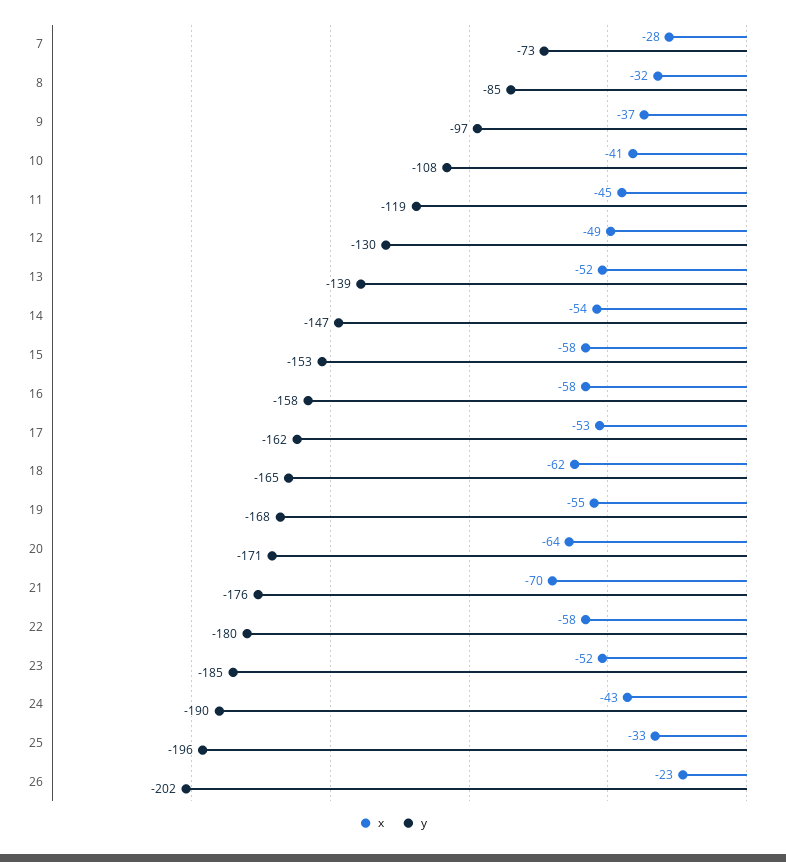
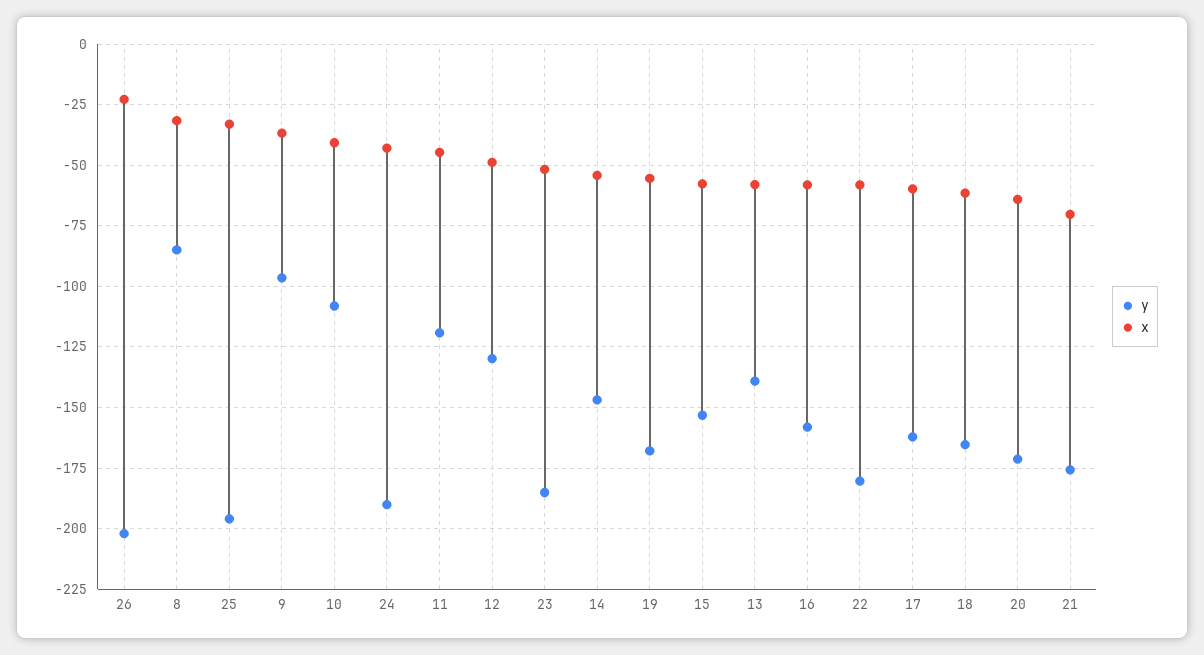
x, 7: -28 -> none
y, 7: -73 -> none
x, 13: -52 -> -57.5
x, 17: -53 -> -60

